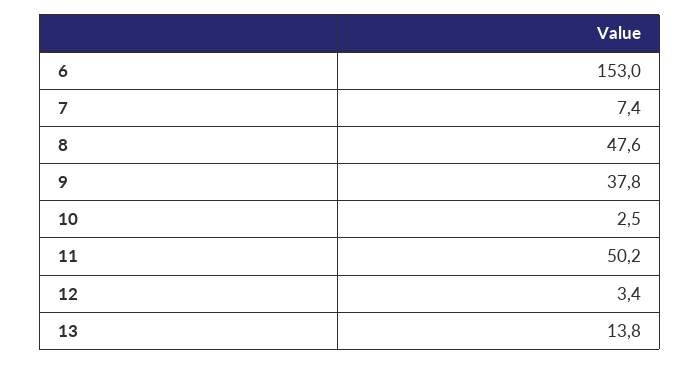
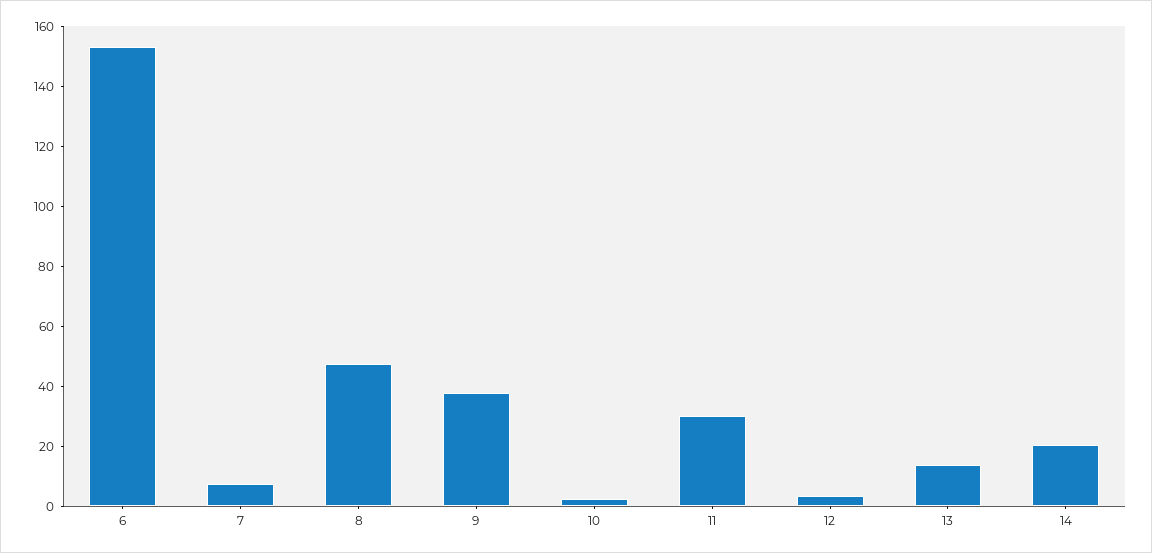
11: 50.2 -> 30
14: none -> 20

